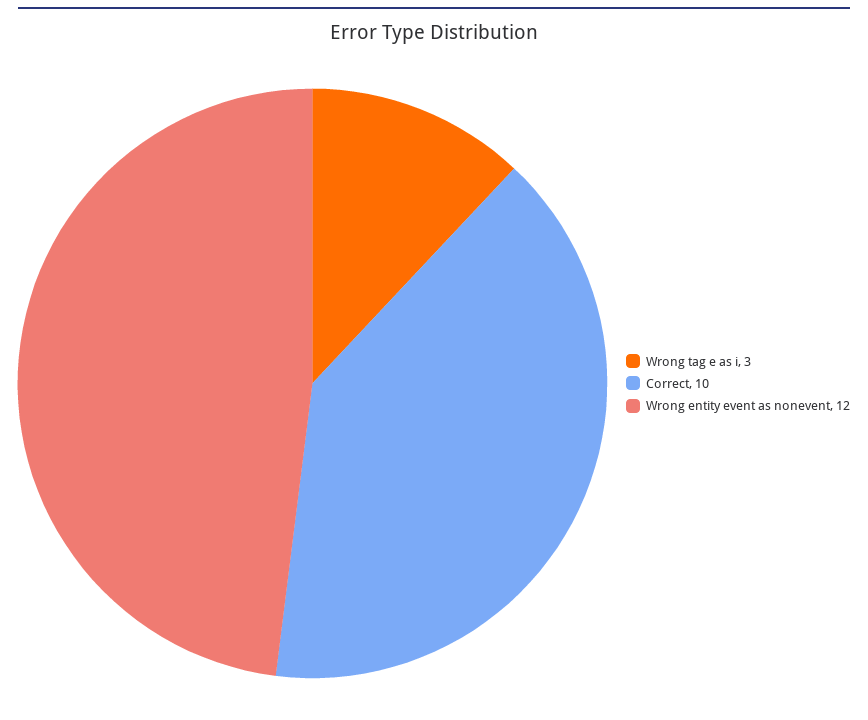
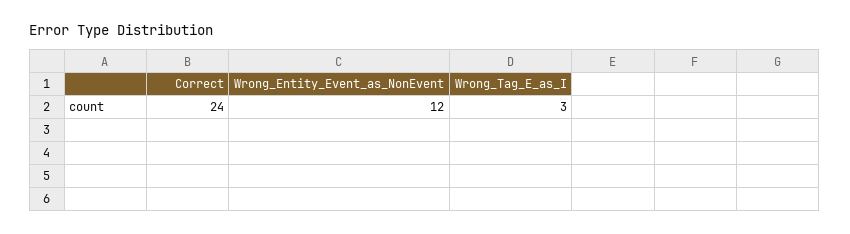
Correct: 10 -> 24

